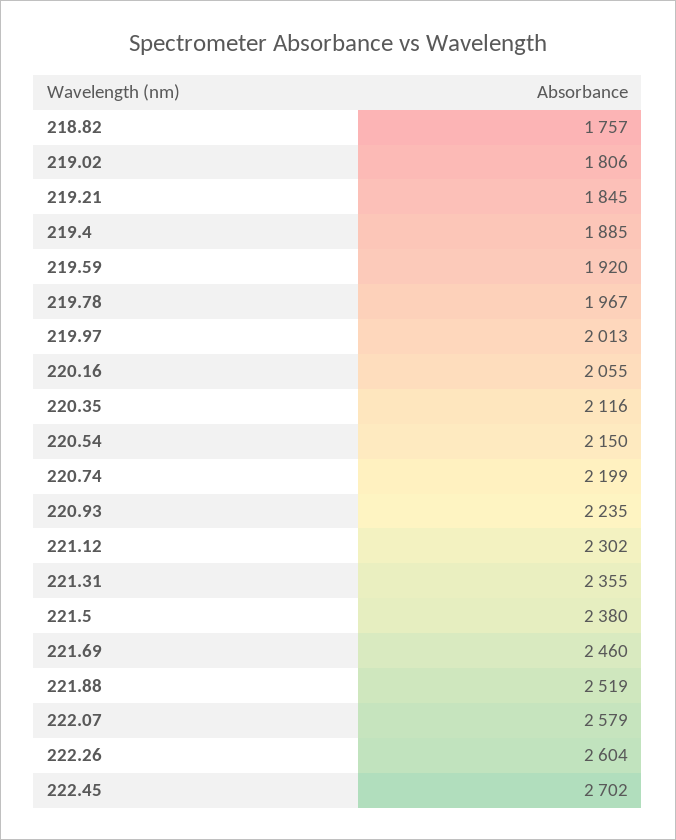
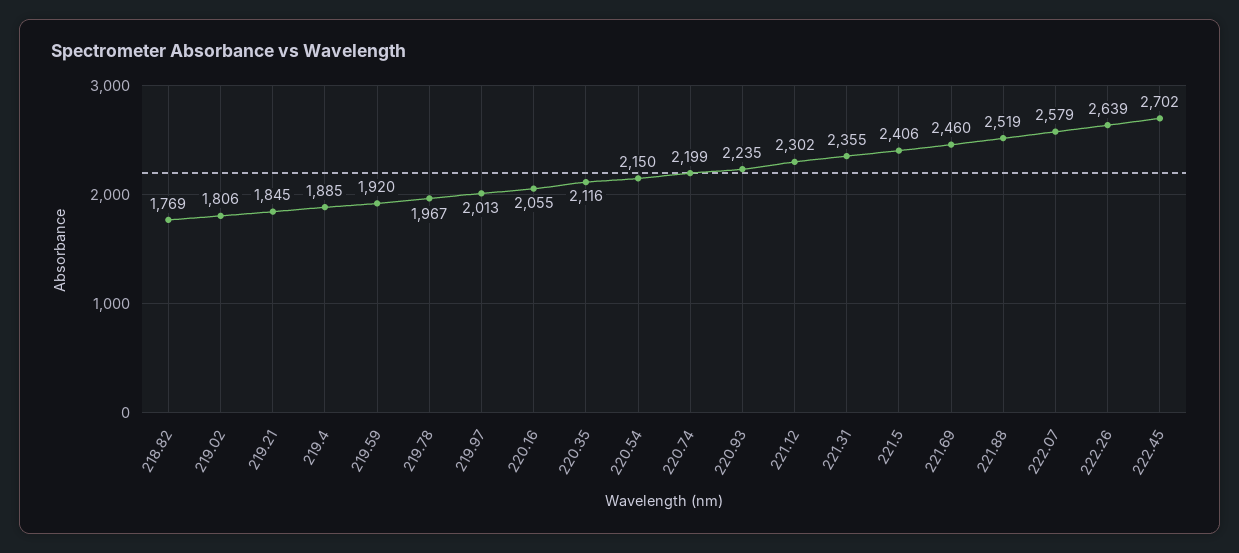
218.82: 1757 -> 1769
221.5: 2380 -> 2406
222.26: 2604 -> 2639

